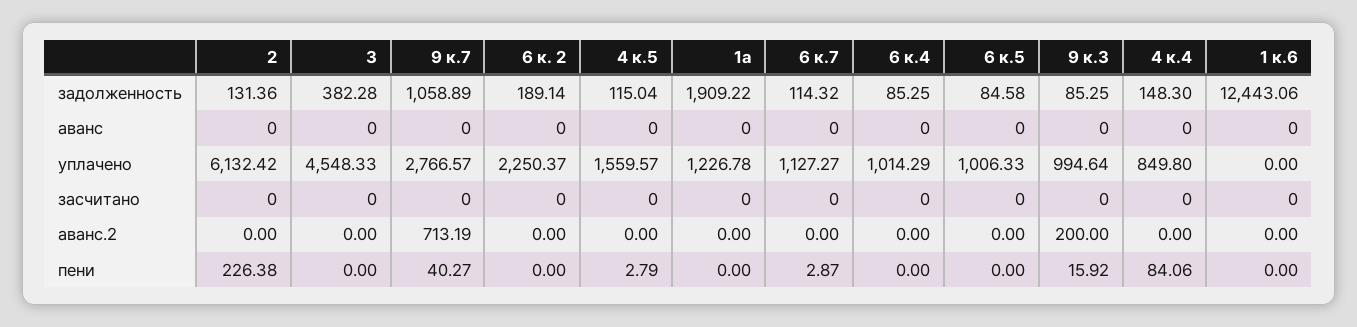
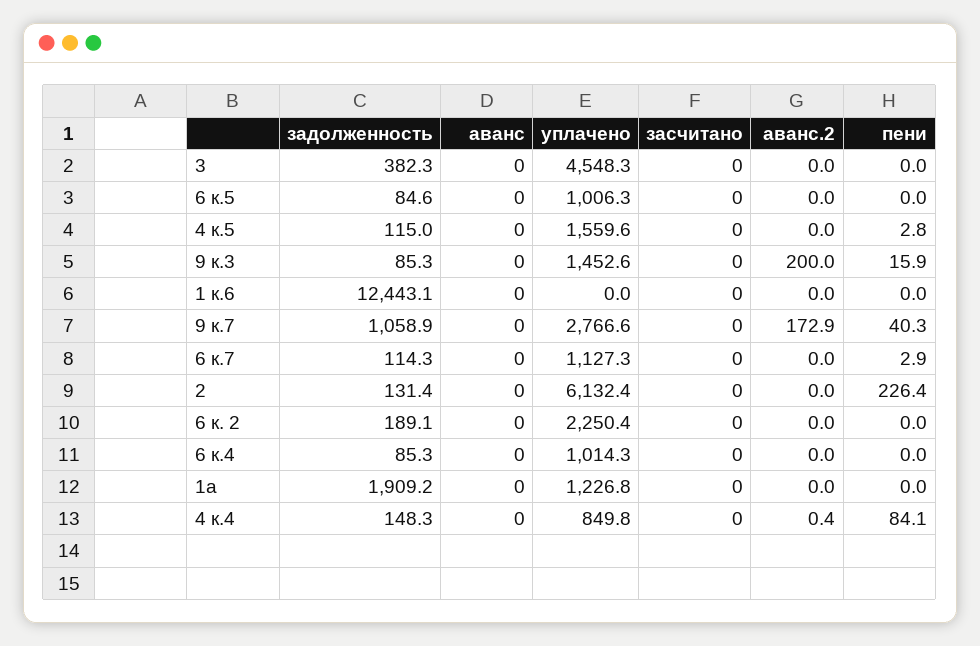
9 к.3, уплачено: 994.64 -> 1452.6
9 к.7, аванс.2: 713.19 -> 172.9
4 к.4, аванс.2: 0 -> 0.4

